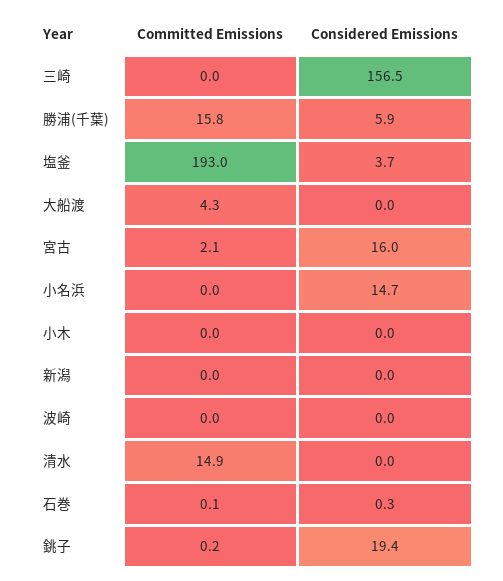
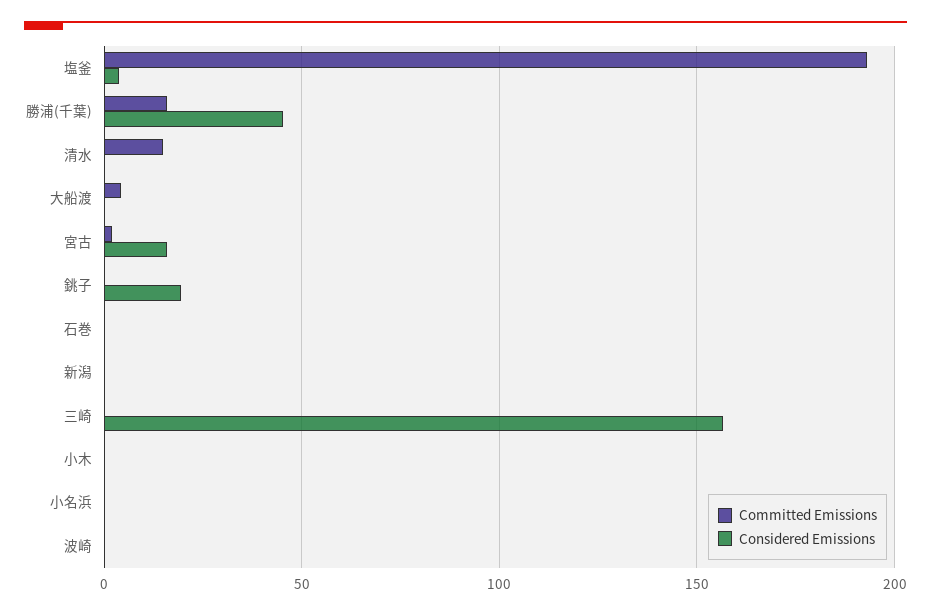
Considered Emissions, 勝浦(千葉): 5.9 -> 45
Considered Emissions, 小名浜: 14.7 -> 0

